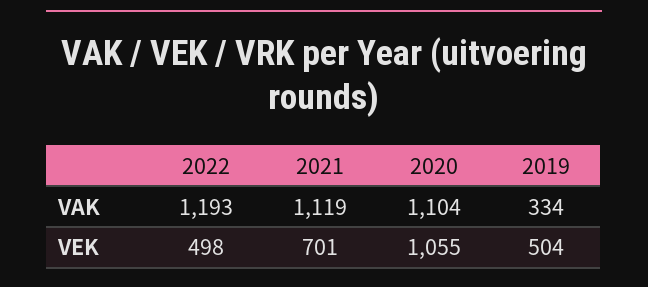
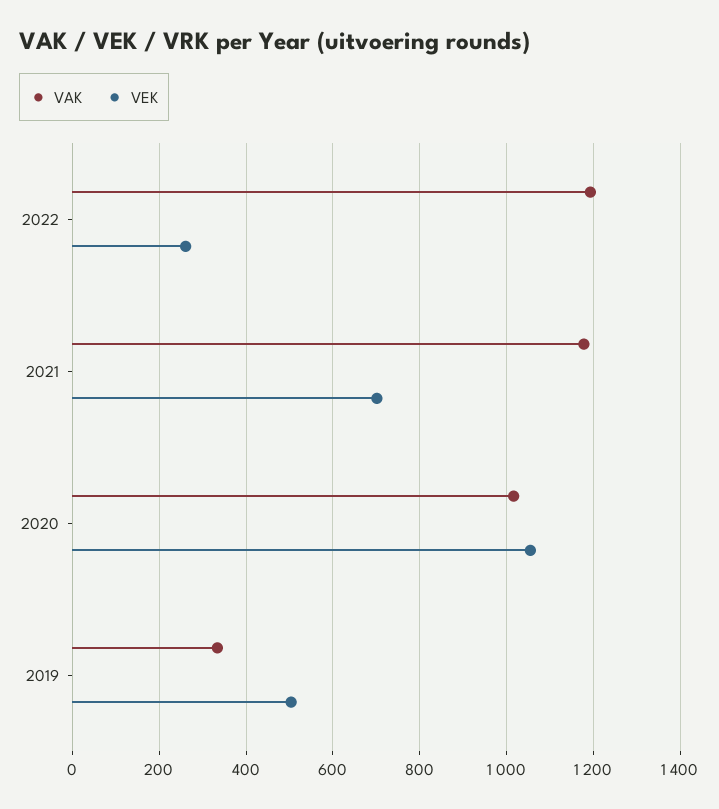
VAK, 2021: 1119 -> 1180
VAK, 2020: 1104 -> 1020
VEK, 2022: 498 -> 260

